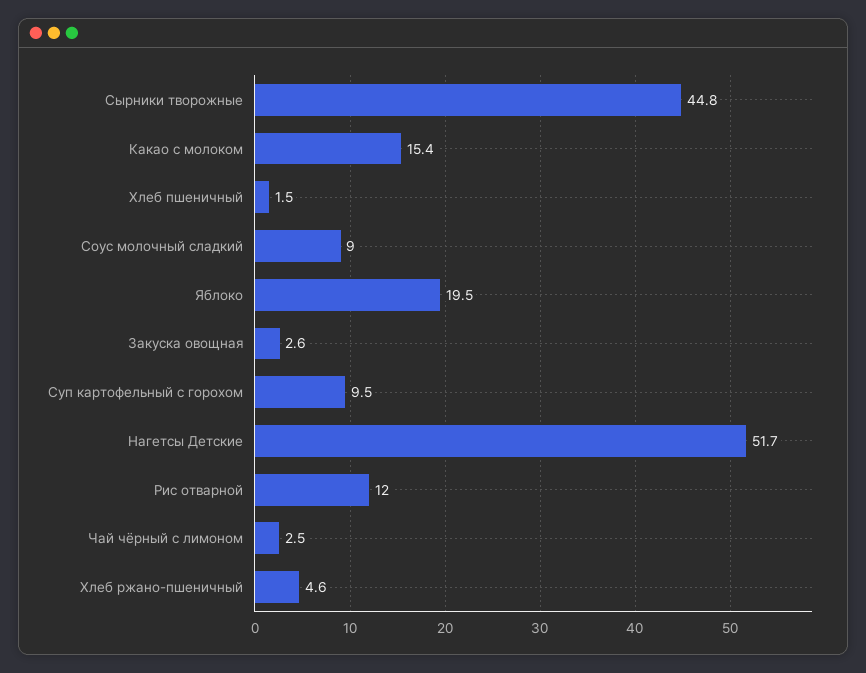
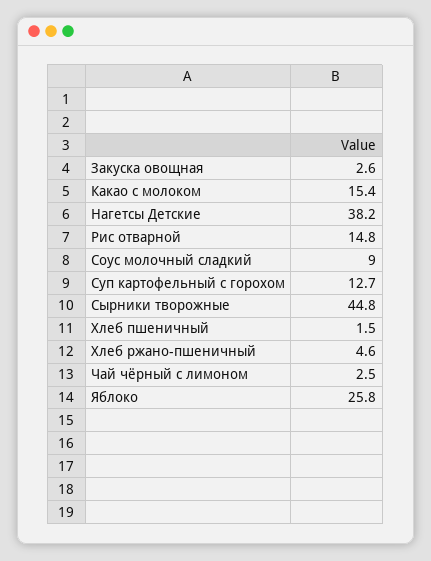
Яблоко: 19.5 -> 25.8
Суп картофельный с горохом: 9.5 -> 12.7
Нагетсы Детские: 51.7 -> 38.2
Рис отварной: 12 -> 14.8

